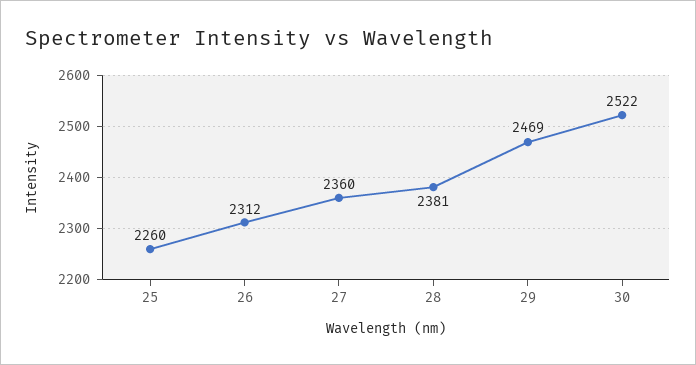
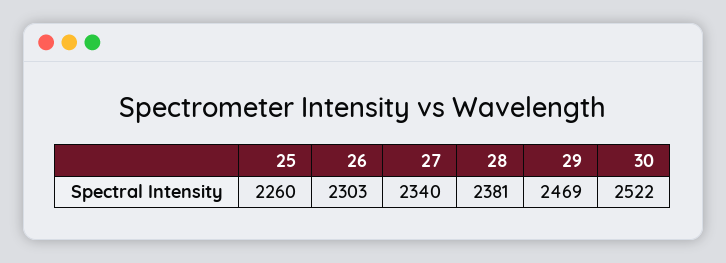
26: 2312 -> 2303
27: 2360 -> 2340

